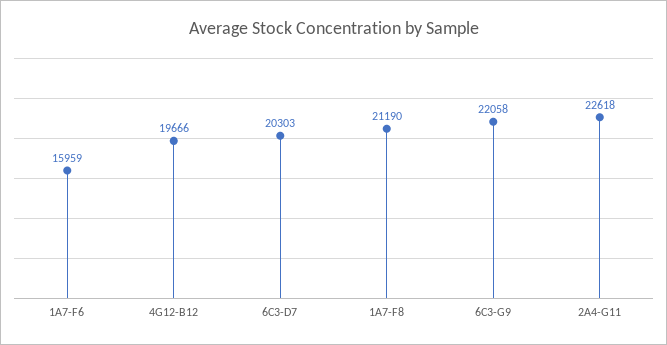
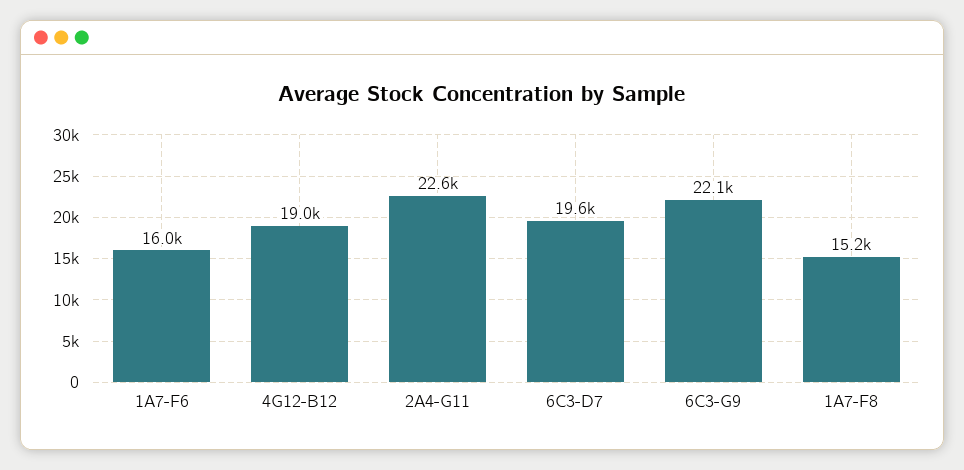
4G12-B12: 19666 -> 19000
6C3-D7: 20303 -> 19600
1A7-F8: 21190 -> 15200

